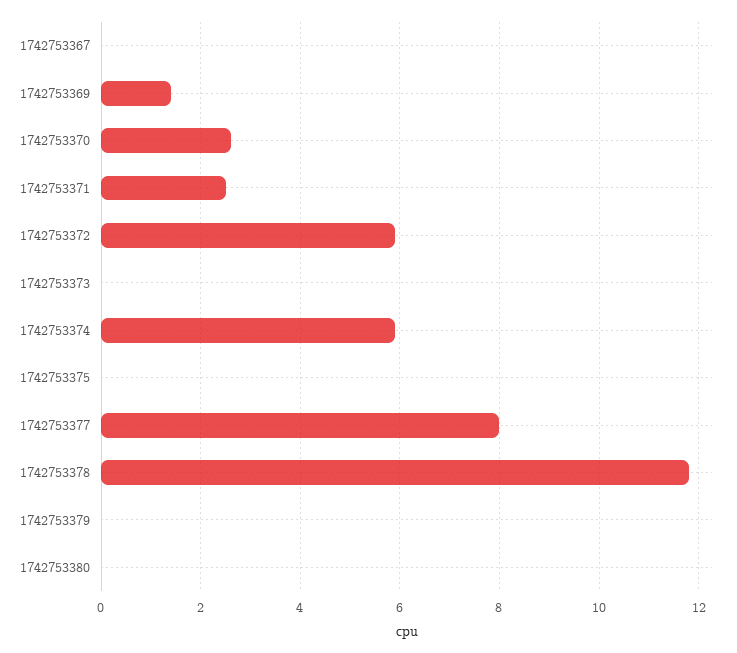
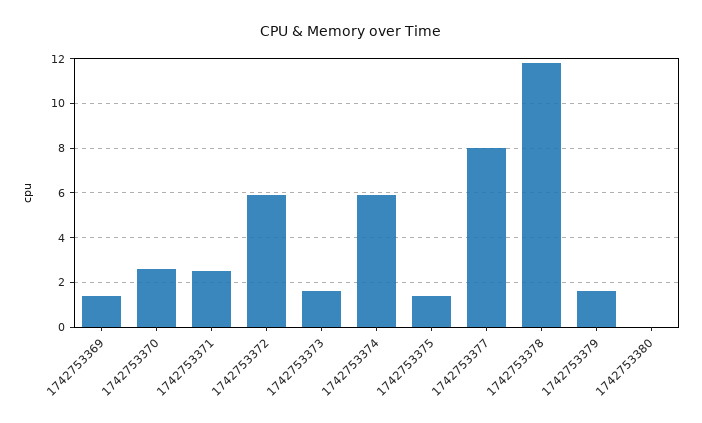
1742753367: 0 -> none
1742753373: 0 -> 1.5
1742753375: 0 -> 1.5
1742753379: 0 -> 1.5

